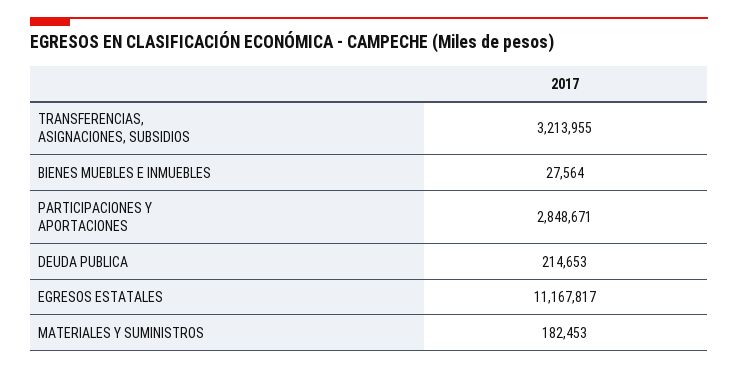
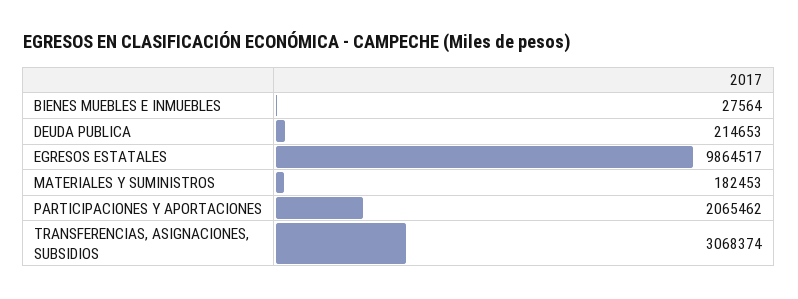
TRANSFERENCIAS, ASIGNACIONES, SUBSIDIOS: 3213955 -> 3068374
PARTICIPACIONES Y APORTACIONES: 2848671 -> 2065462
EGRESOS ESTATALES: 11167817 -> 9864517

